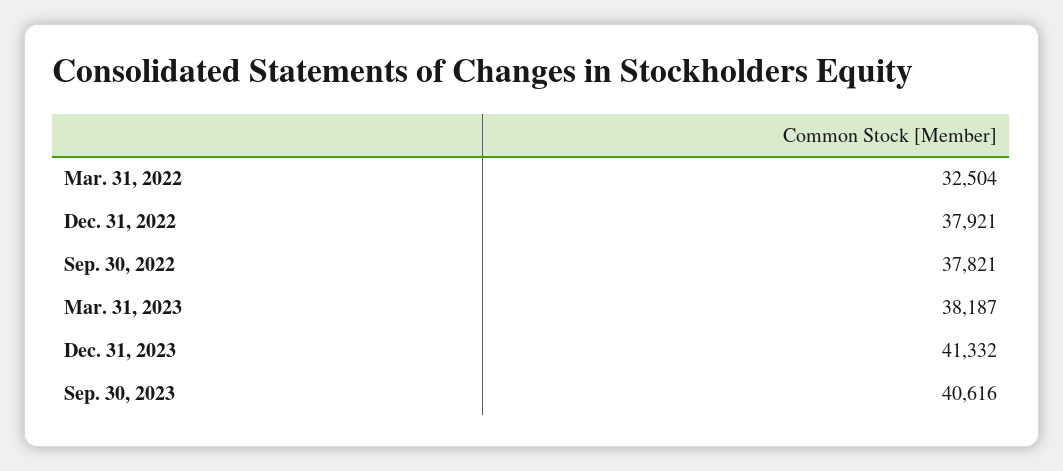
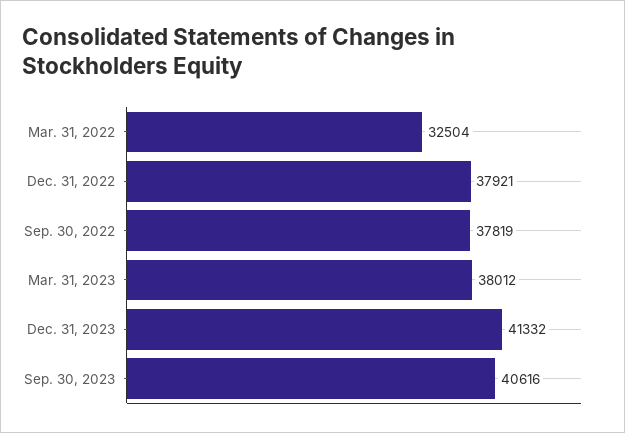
Sep. 30, 2022: 37821 -> 37819
Mar. 31, 2023: 38187 -> 38012

